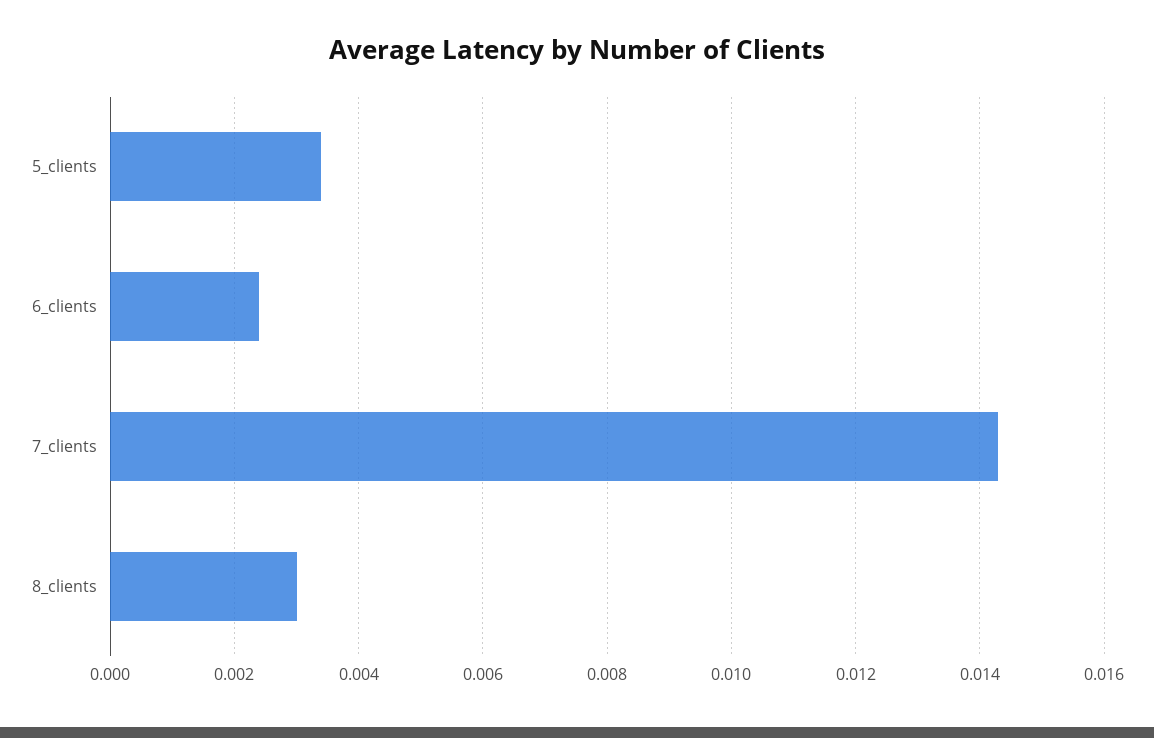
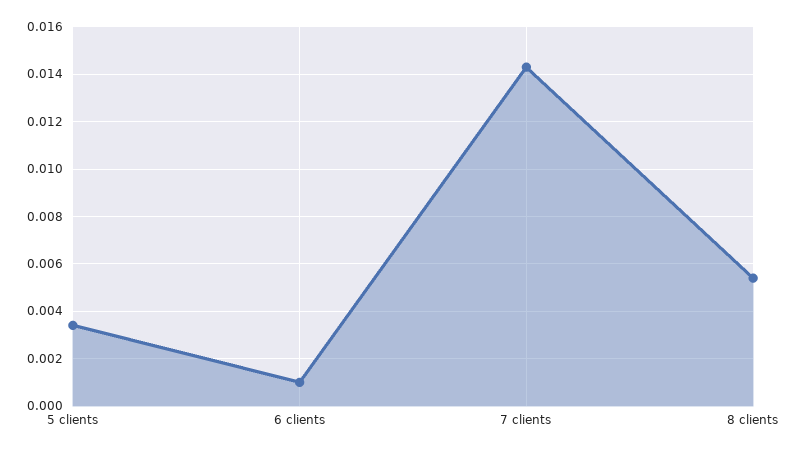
6_clients: 0.0025 -> 0.001
8_clients: 0.003 -> 0.0055

